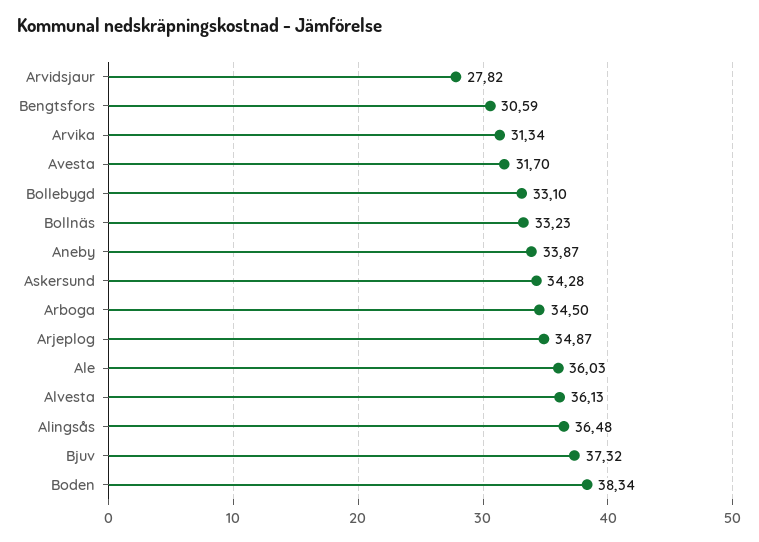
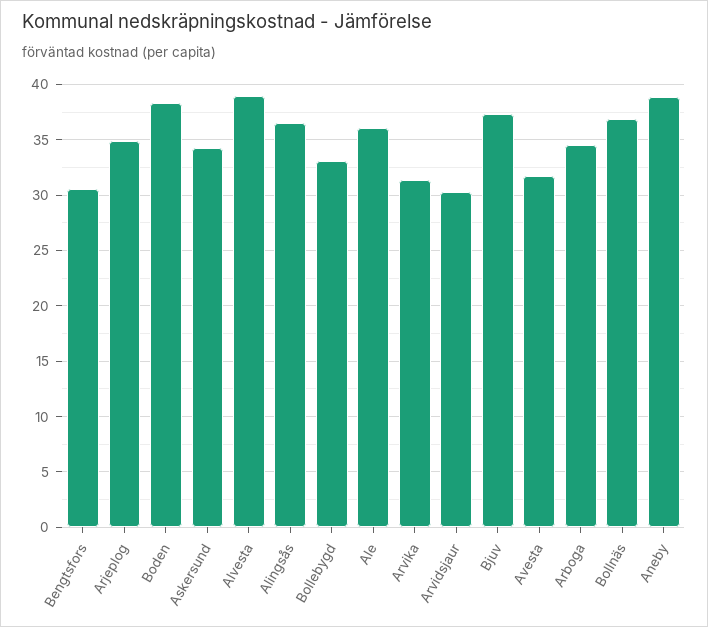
Arvidsjaur: 27.82 -> 30
Bollnäs: 33.23 -> 37
Aneby: 33.87 -> 39
Alvesta: 36.13 -> 39

